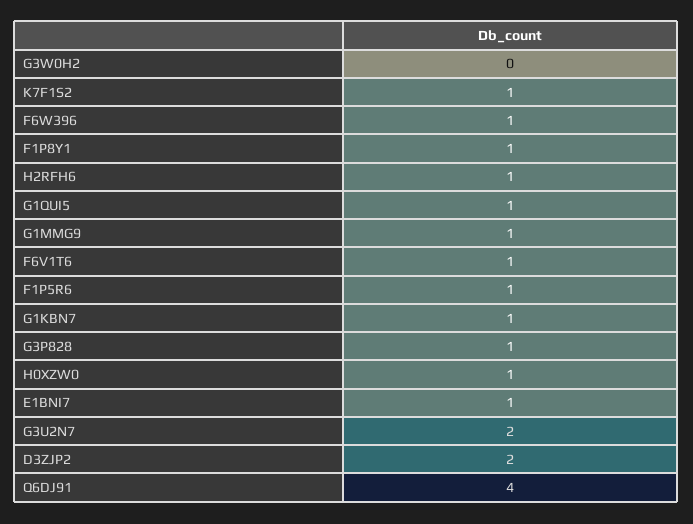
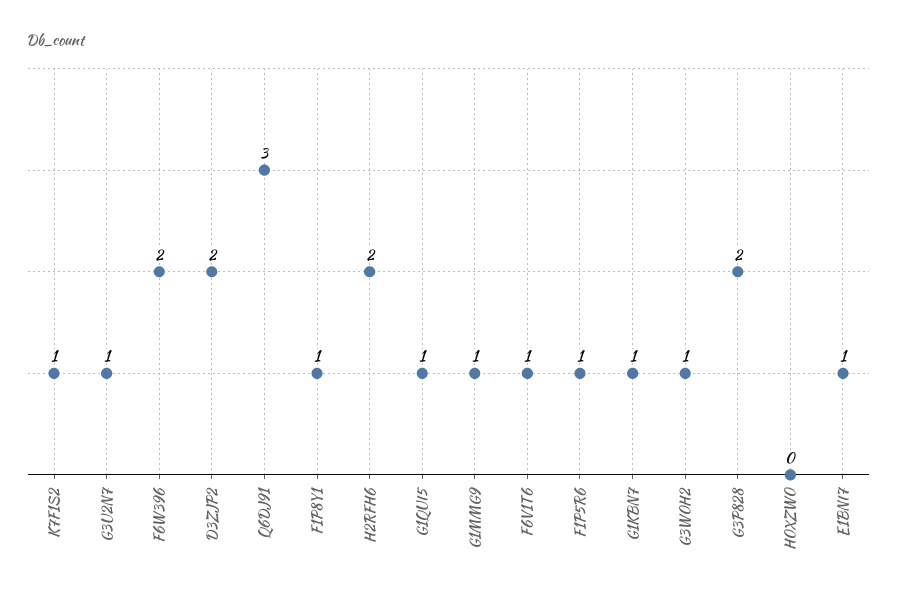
G3W0H2: 0 -> 1
F6W396: 1 -> 2
H2RFH6: 1 -> 2
G3P828: 1 -> 2
H0XZW0: 1 -> 0
G3U2N7: 2 -> 1
Q6DJ91: 4 -> 3

